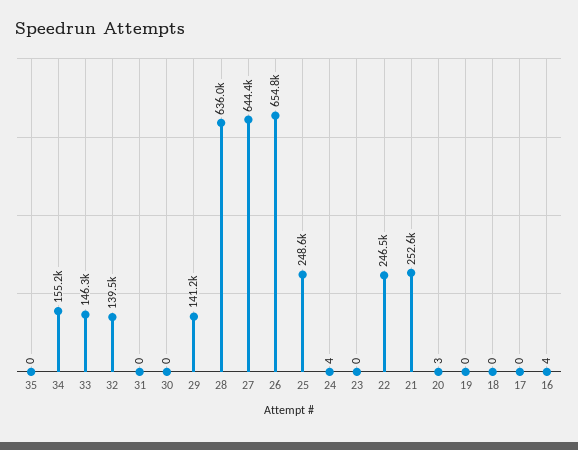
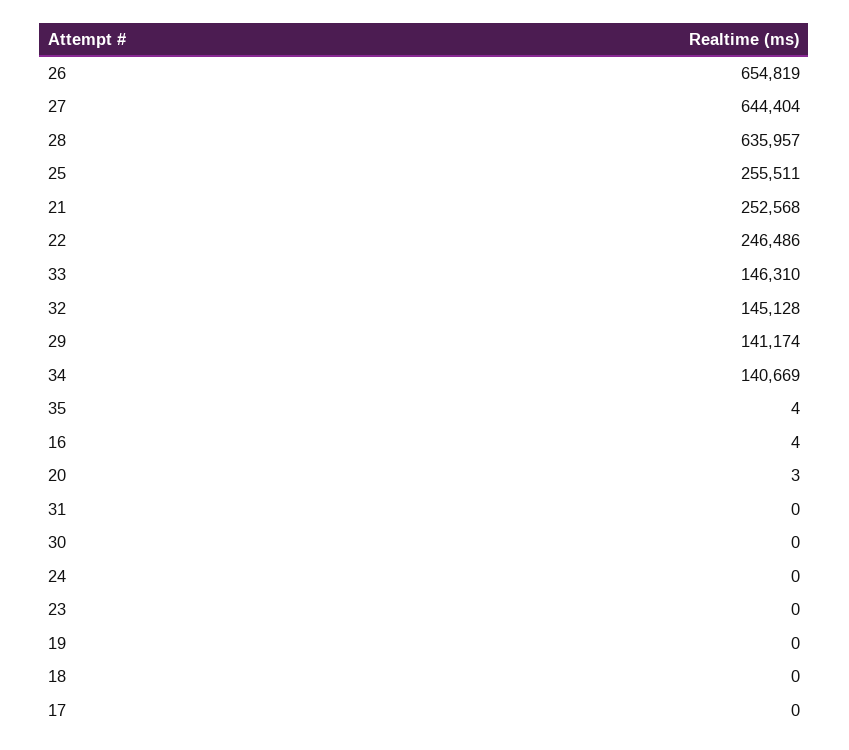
35: 0 -> 4
34: 155200 -> 140669
32: 139500 -> 145128
25: 248600 -> 255511
24: 4 -> 0

